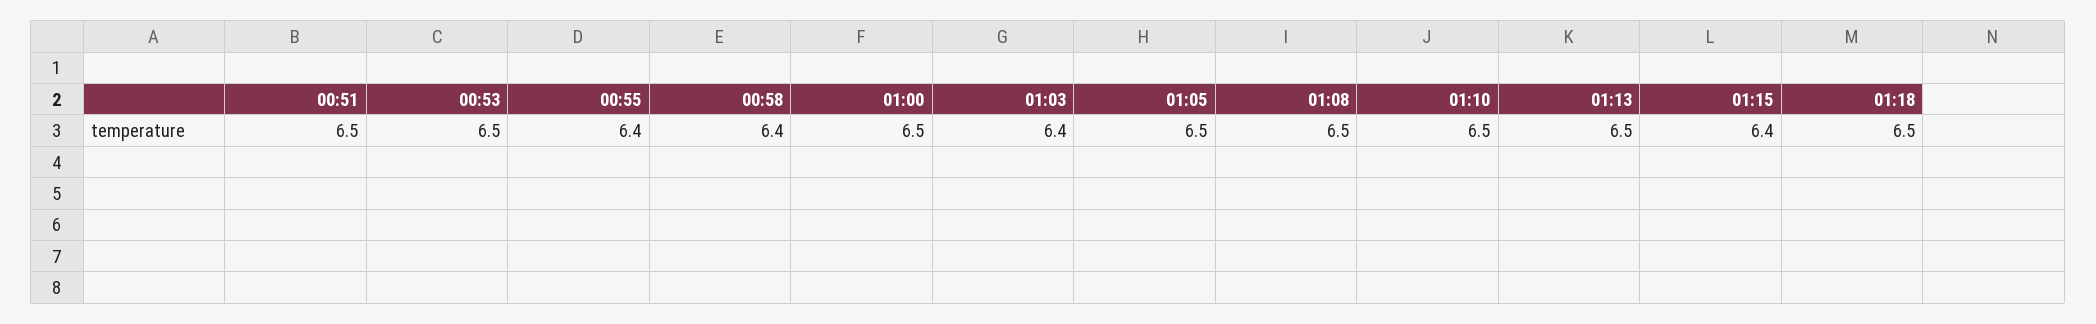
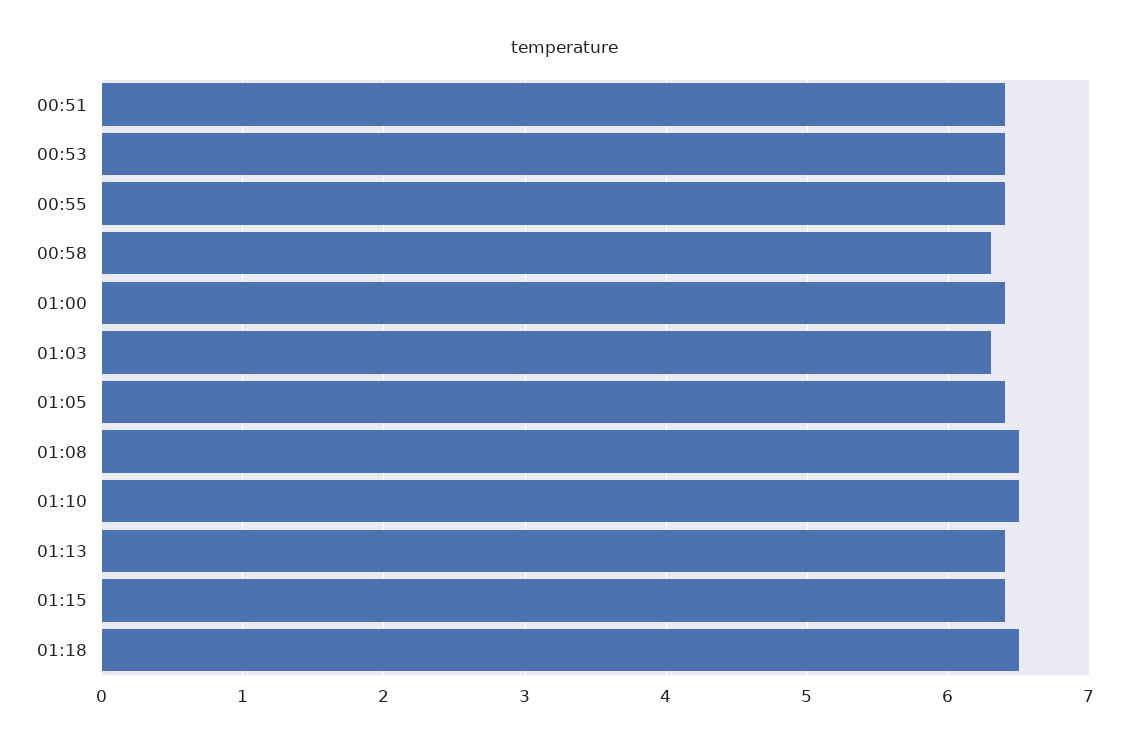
00:51: 6.5 -> 6.4
00:53: 6.5 -> 6.4
00:58: 6.4 -> 6.3
01:00: 6.5 -> 6.4
01:03: 6.4 -> 6.3
01:05: 6.5 -> 6.4
01:13: 6.5 -> 6.4

